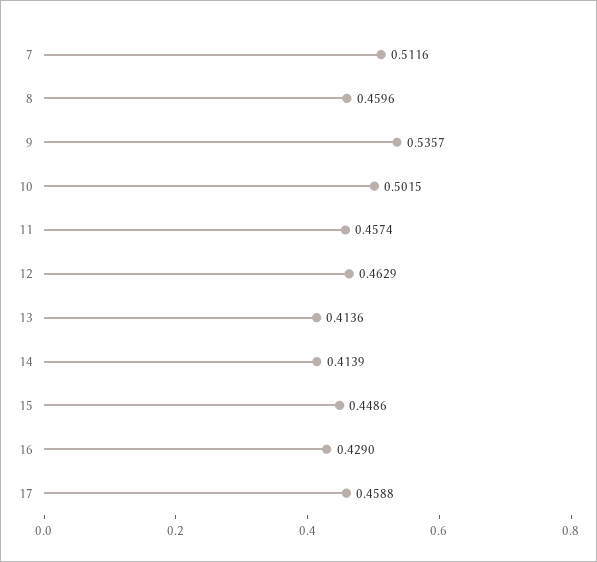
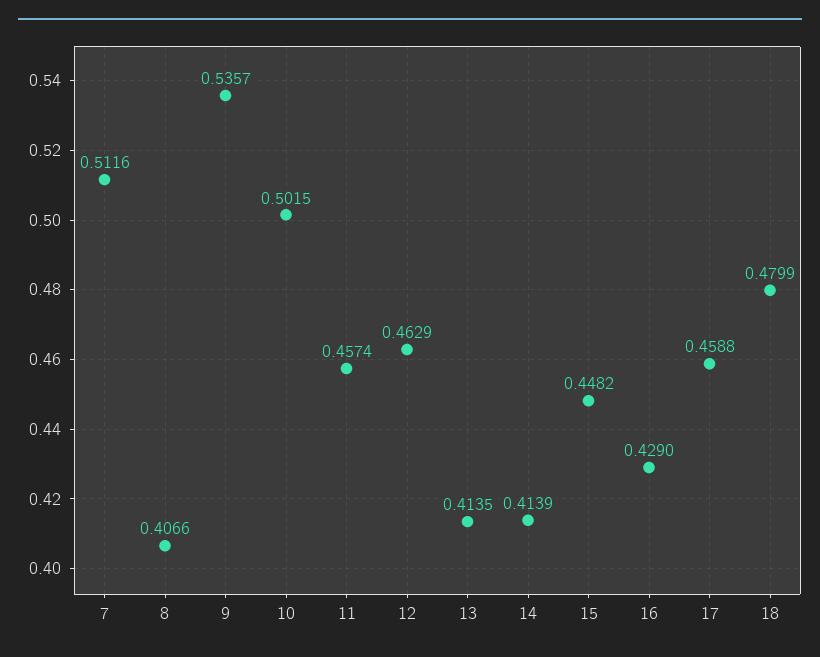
8: 0.4596 -> 0.4066
13: 0.4136 -> 0.4135
15: 0.4486 -> 0.4482
18: none -> 0.4799

